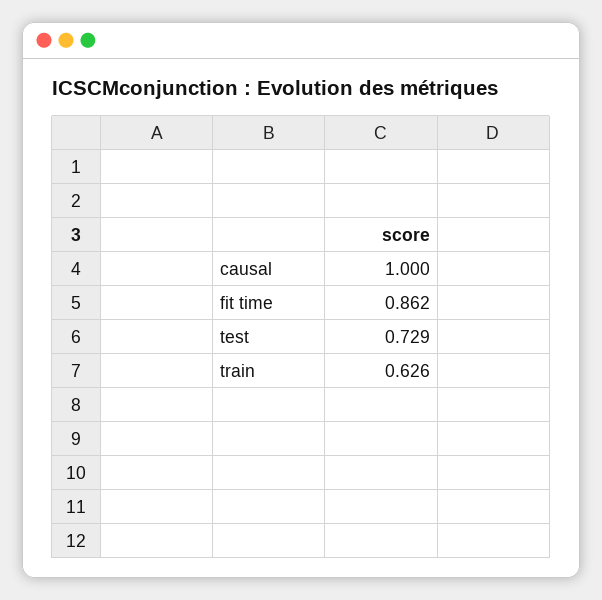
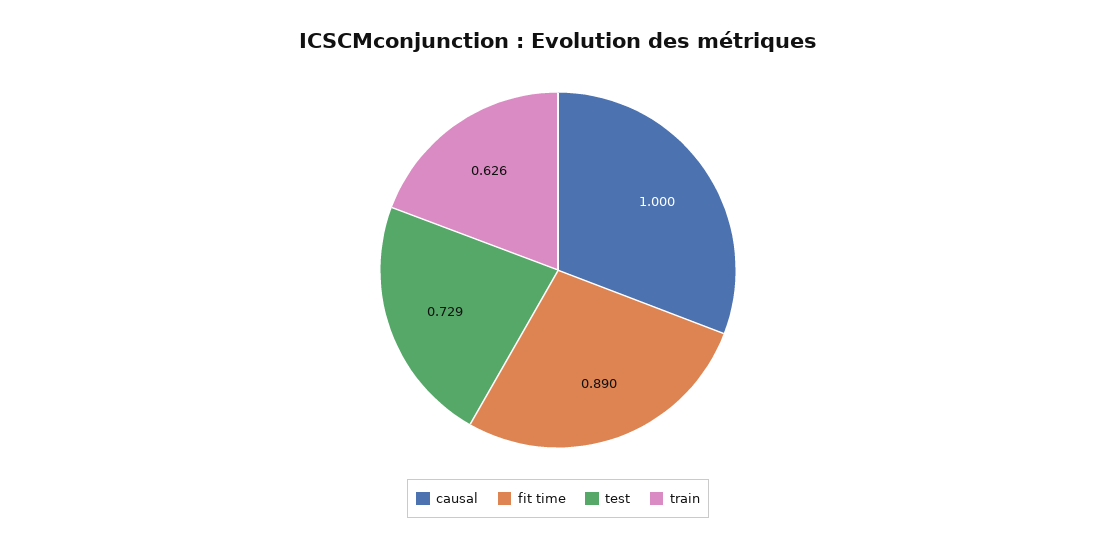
fit time: 0.862 -> 0.89

